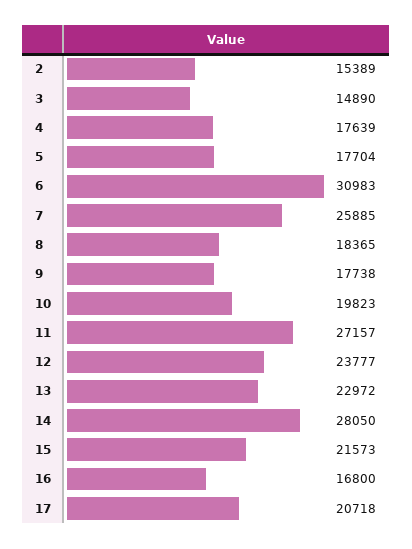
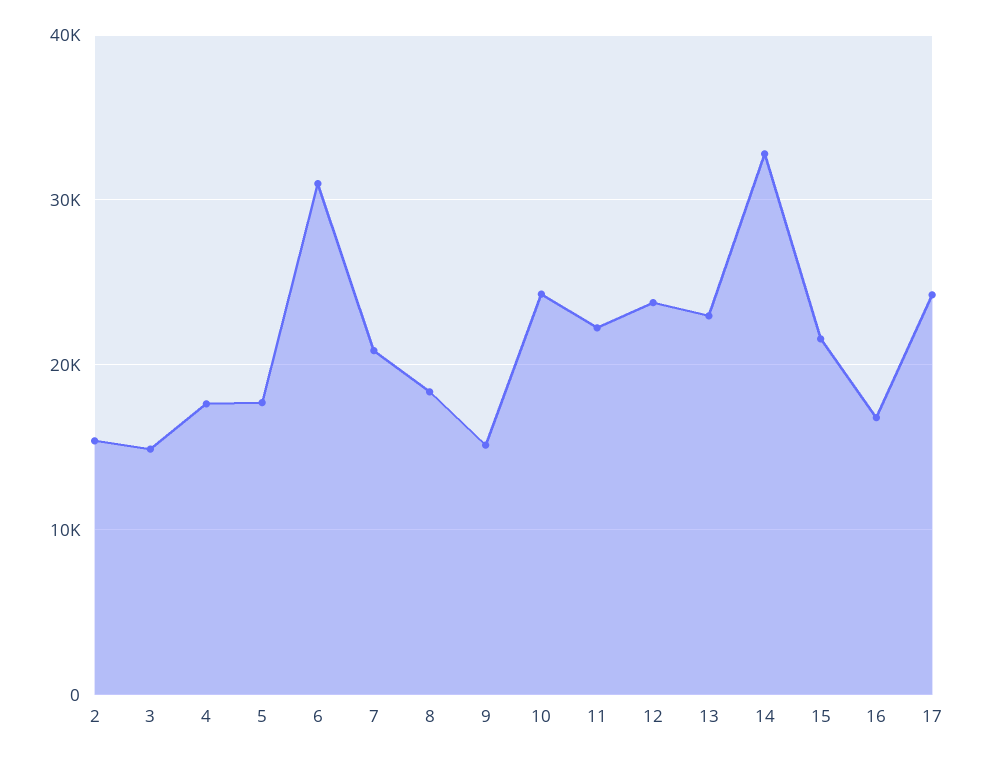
7: 25885 -> 21000
9: 17738 -> 15000
10: 19823 -> 24000
11: 27157 -> 22000
14: 28050 -> 33000
17: 20718 -> 24000

